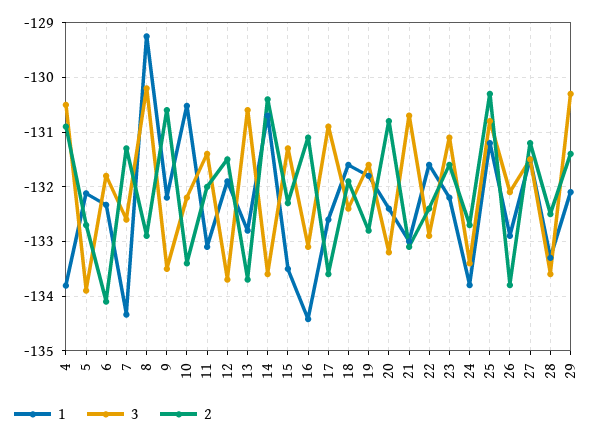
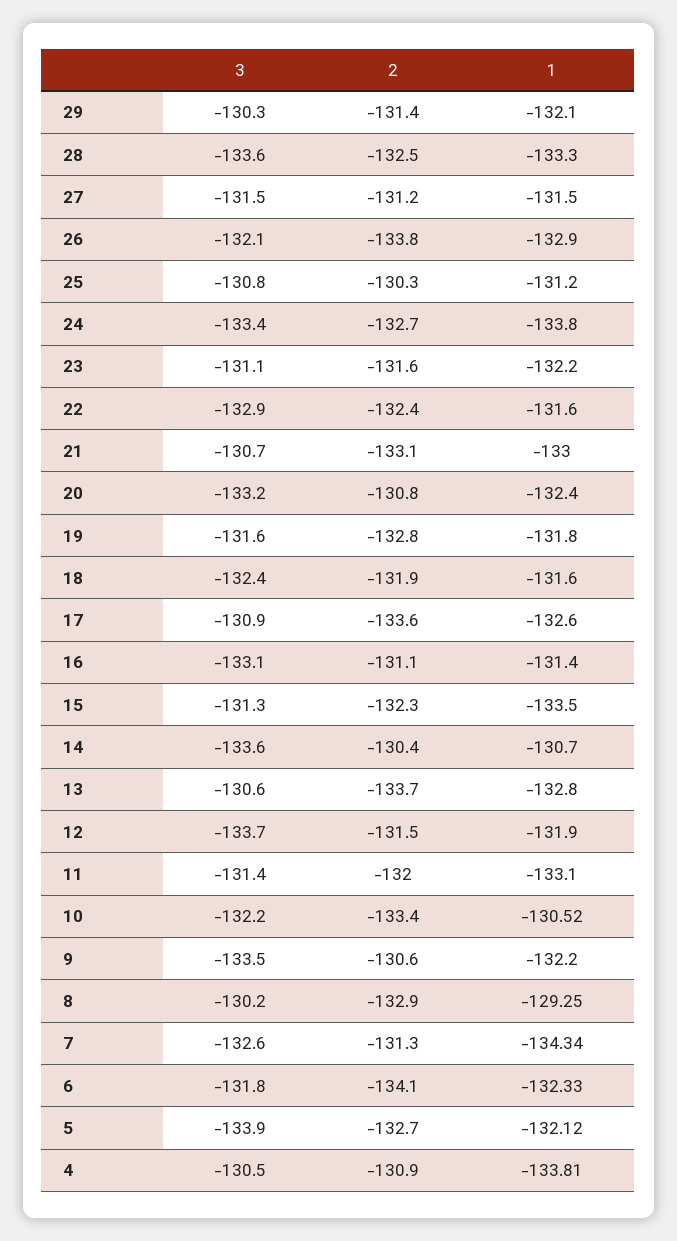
1, 16: -134.4 -> -131.4

